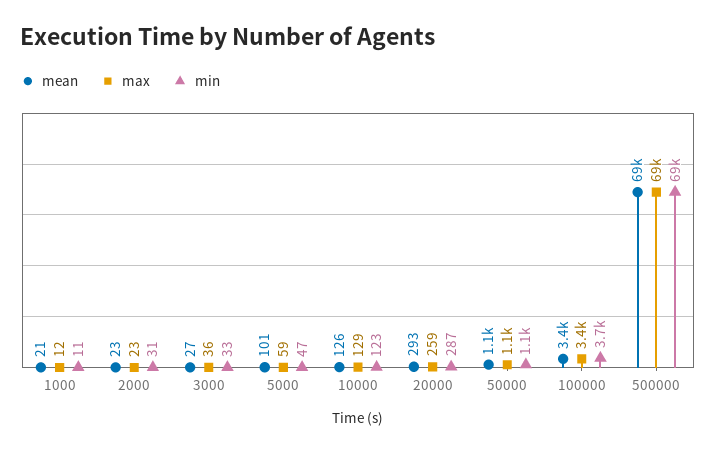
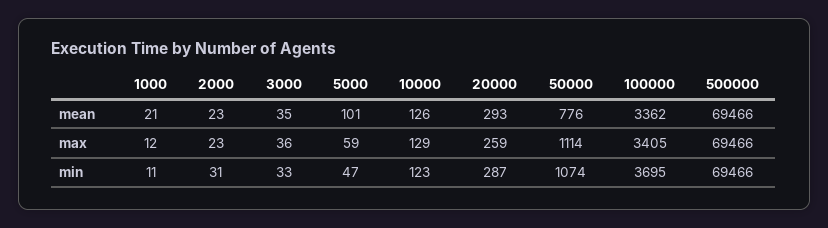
mean, 3000: 27 -> 35
mean, 50000: 1100 -> 776

